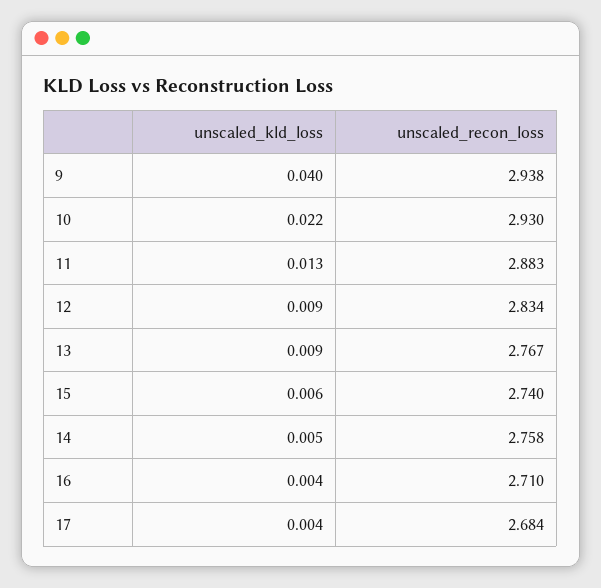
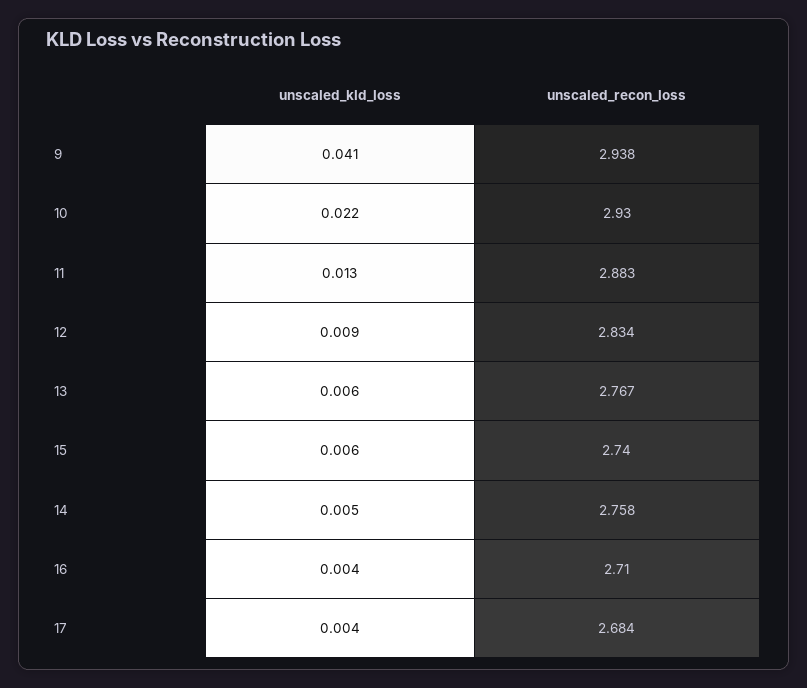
unscaled_kld_loss, 9: 0.04 -> 0.041
unscaled_kld_loss, 13: 0.009 -> 0.006

